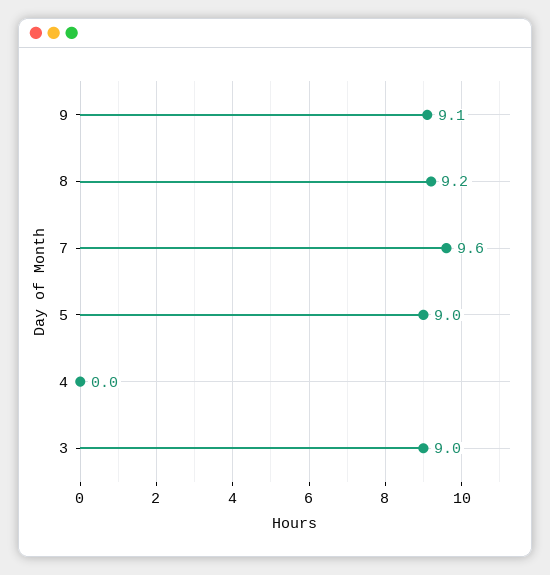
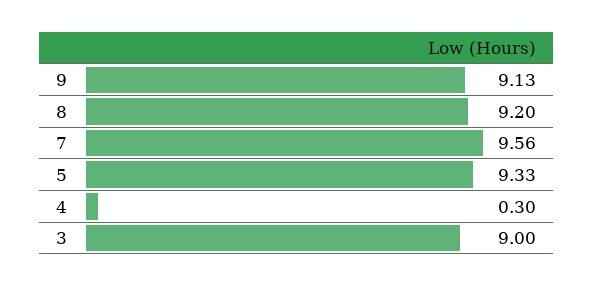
5: 9 -> 9.33
4: 0 -> 0.3

